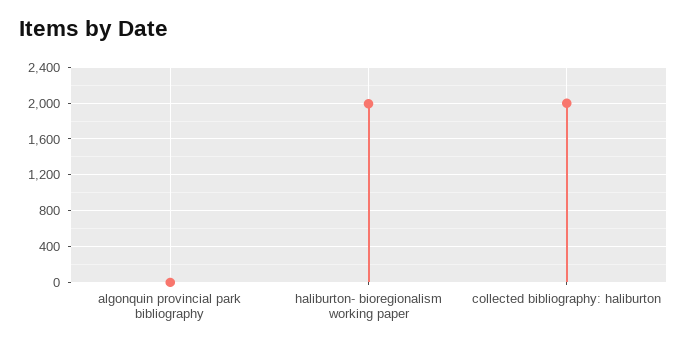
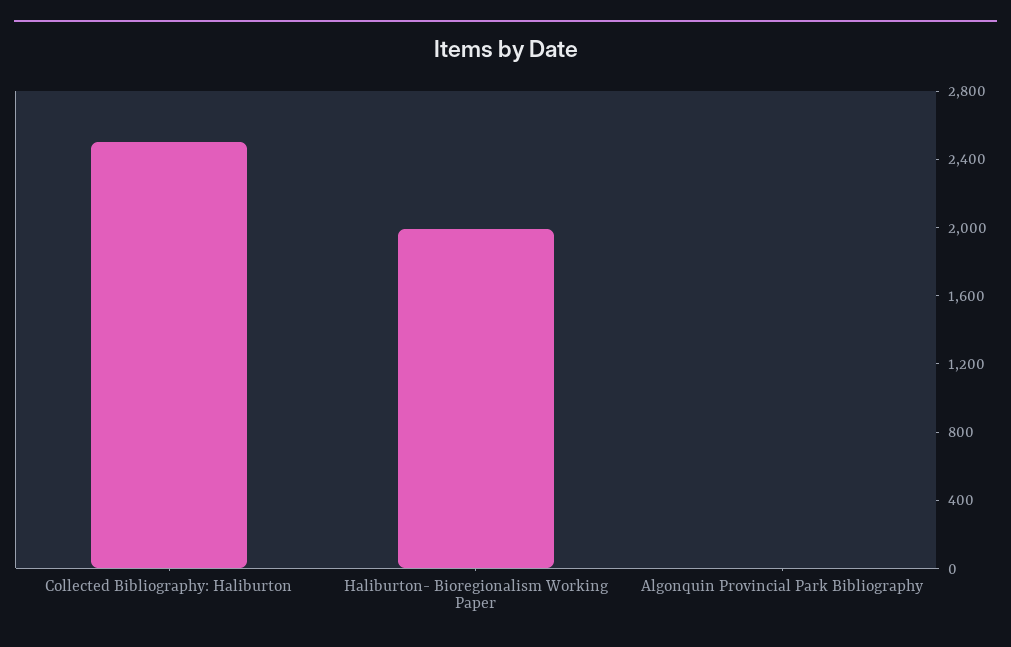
collected bibliography: haliburton: 2000 -> 2500

